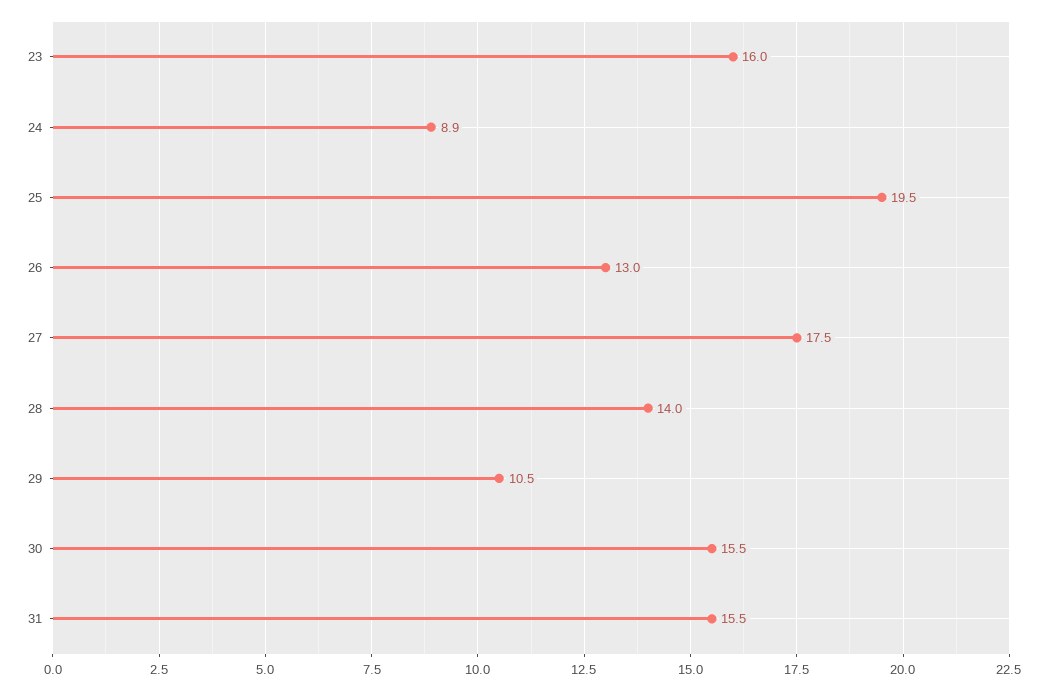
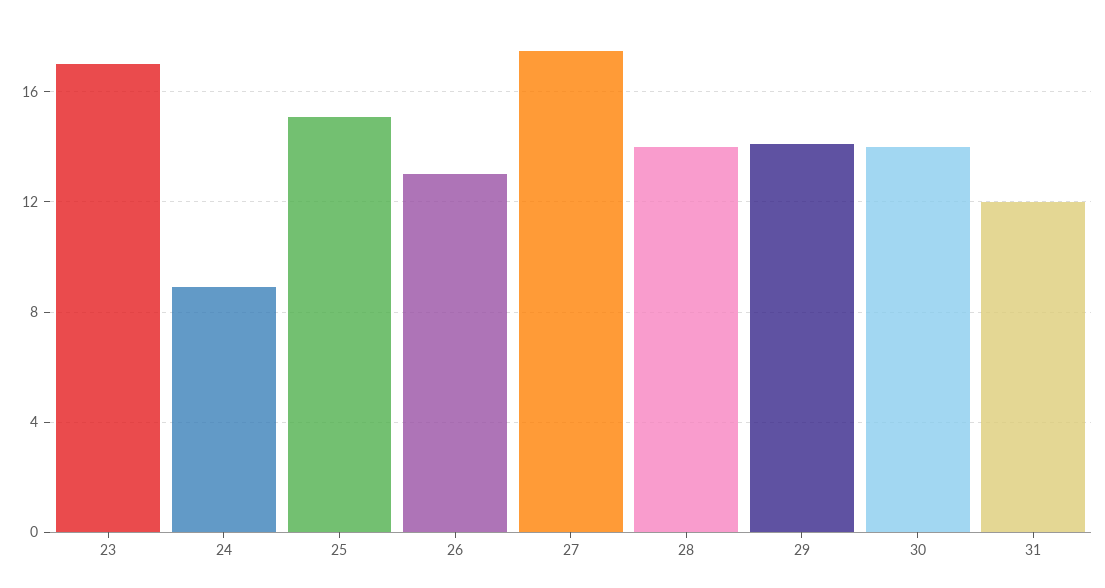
23: 16 -> 17
25: 19.5 -> 15
29: 10.5 -> 14
30: 15.5 -> 14
31: 15.5 -> 12

